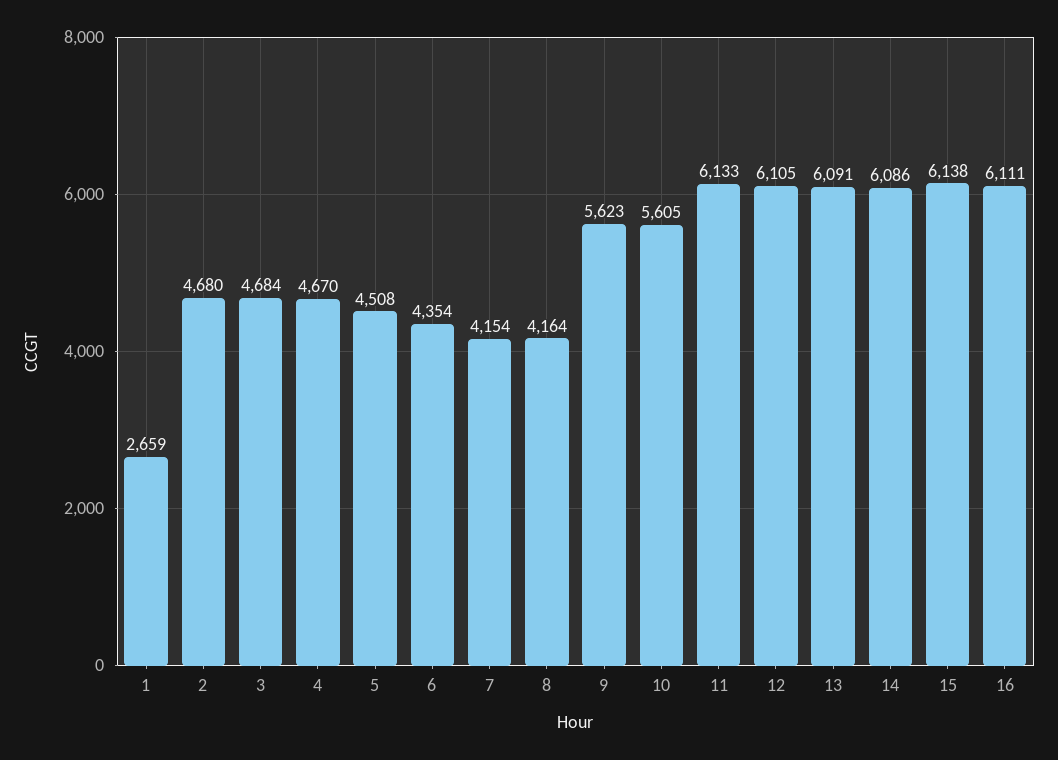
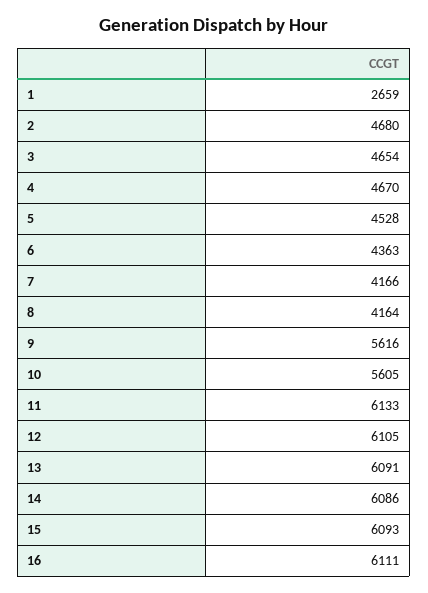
3: 4684 -> 4654
5: 4508 -> 4528
6: 4354 -> 4363
7: 4154 -> 4166
9: 5623 -> 5616
15: 6138 -> 6093

